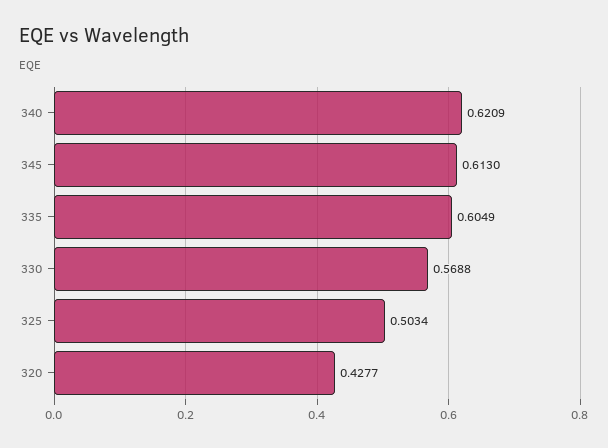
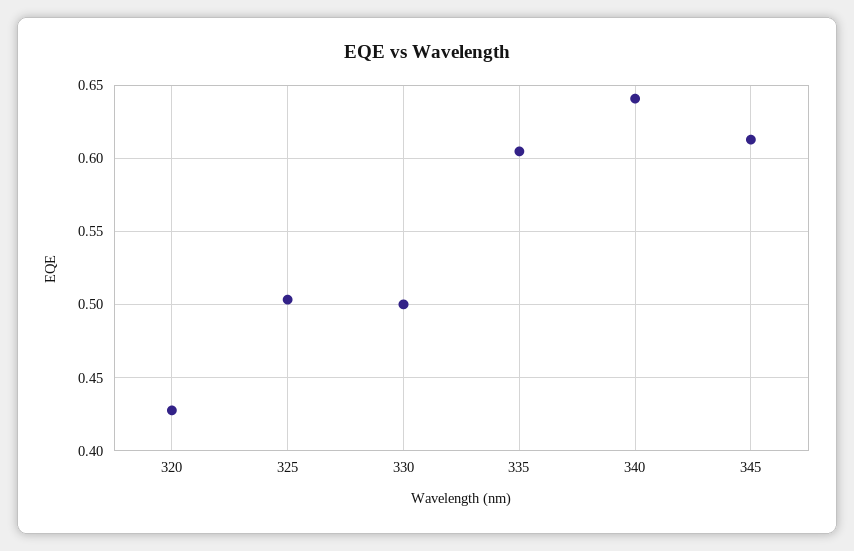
340: 0.6209 -> 0.64
330: 0.5688 -> 0.5

